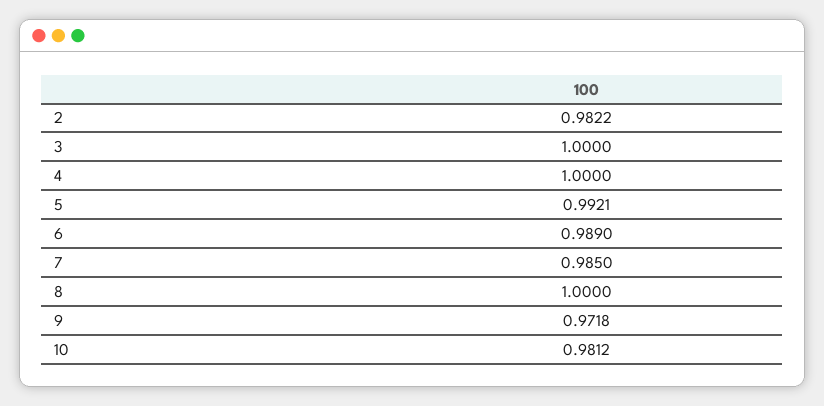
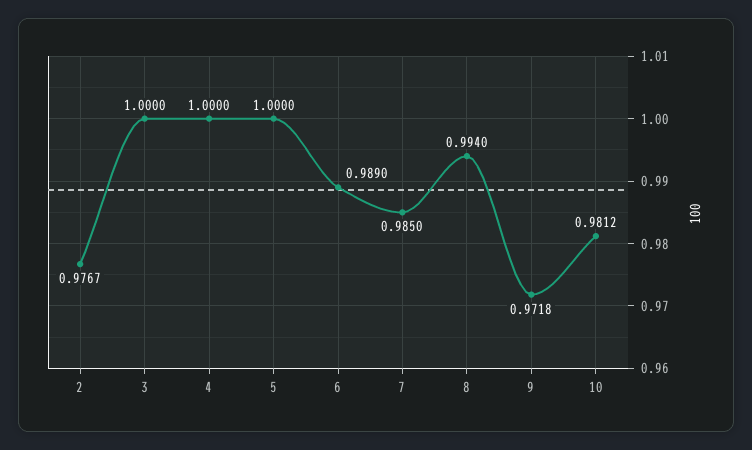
2: 0.9822 -> 0.9767
5: 0.9921 -> 1
8: 1 -> 0.994

